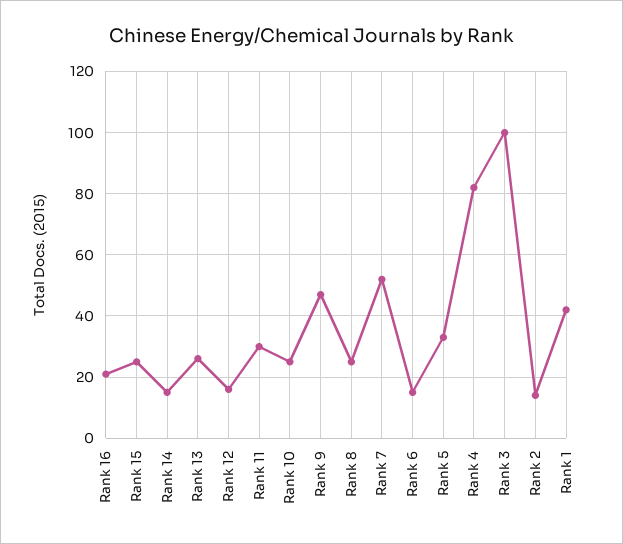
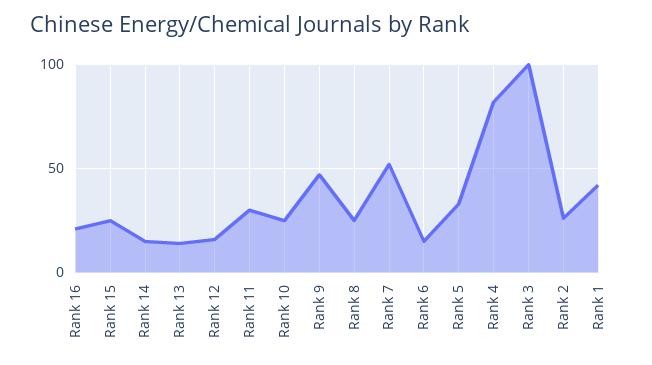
Rank 13: 25 -> 15
Rank 2: 15 -> 25

